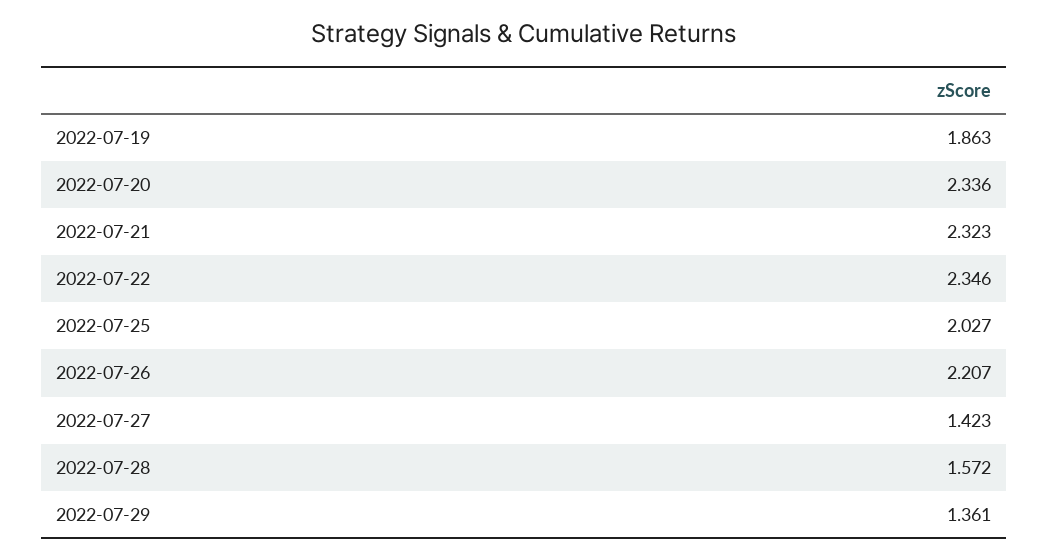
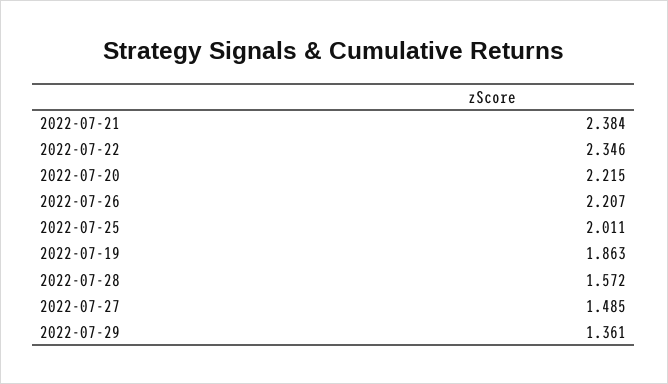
2022-07-20: 2.336 -> 2.215
2022-07-21: 2.323 -> 2.384
2022-07-25: 2.027 -> 2.011
2022-07-27: 1.423 -> 1.485

